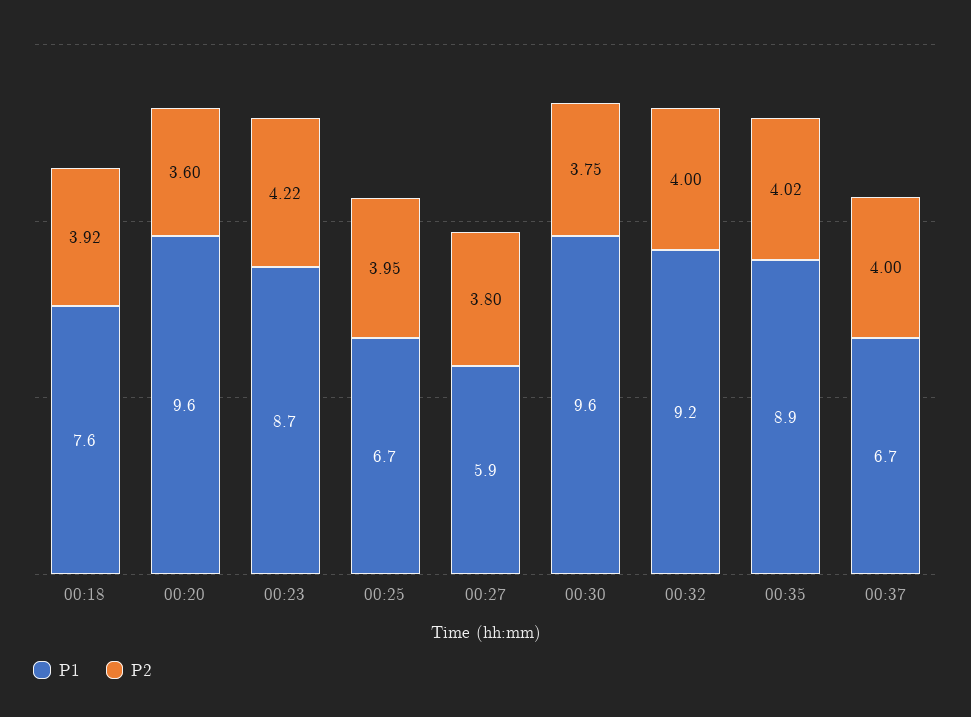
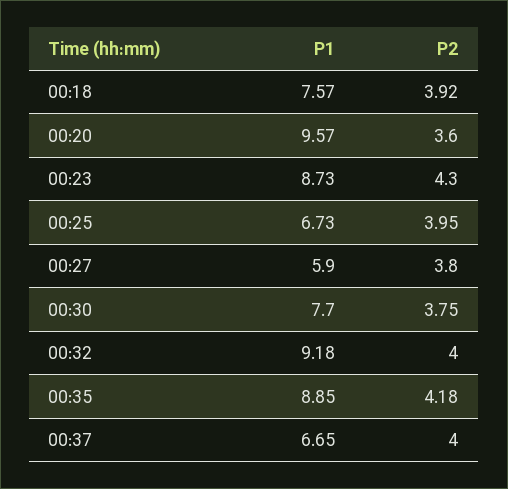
P2, 00:23: 4.22 -> 4.3
P1, 00:30: 9.6 -> 7.7
P2, 00:35: 4.02 -> 4.18

